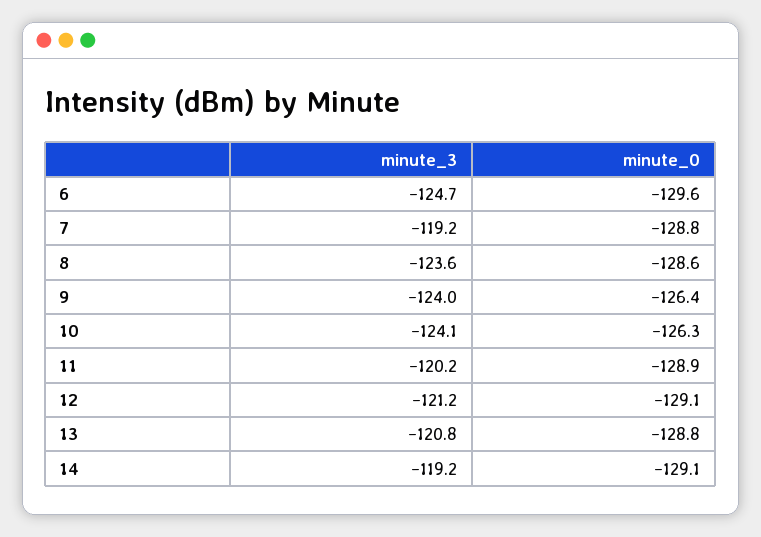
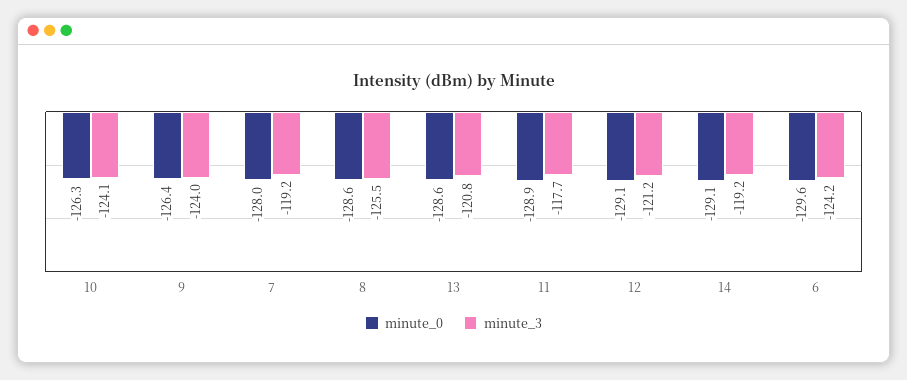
minute_3, 6: -124.7 -> -124.2
minute_0, 7: -128.8 -> -128
minute_3, 8: -123.6 -> -125.5
minute_3, 11: -120.2 -> -117.7
minute_0, 13: -128.8 -> -128.6

